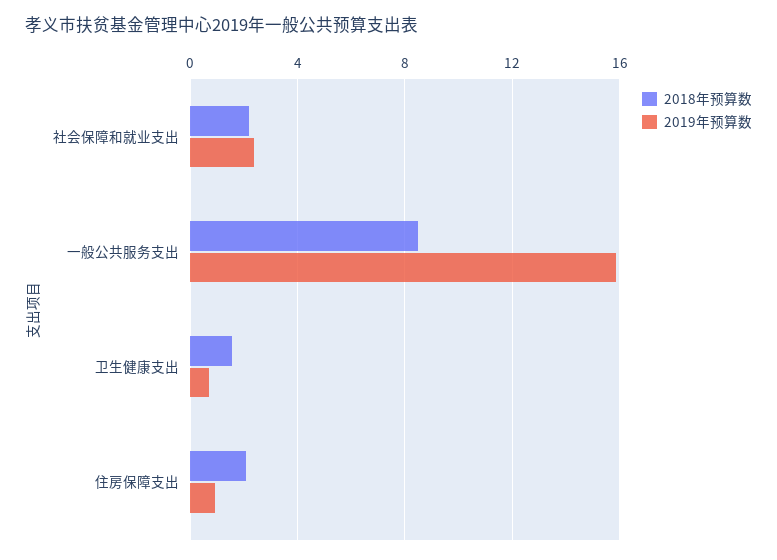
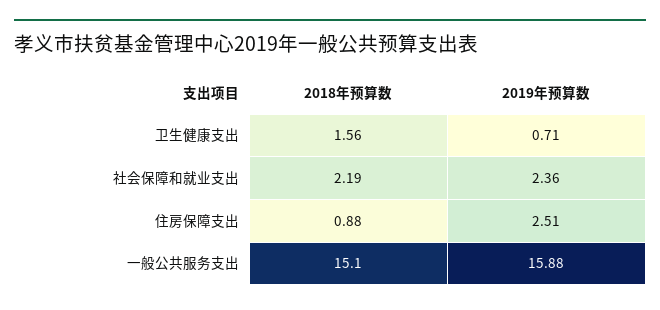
2018年预算数, 一般公共服务支出: 8.5 -> 15.1
2018年预算数, 住房保障支出: 2 -> 0.88
2019年预算数, 住房保障支出: 1 -> 2.51

